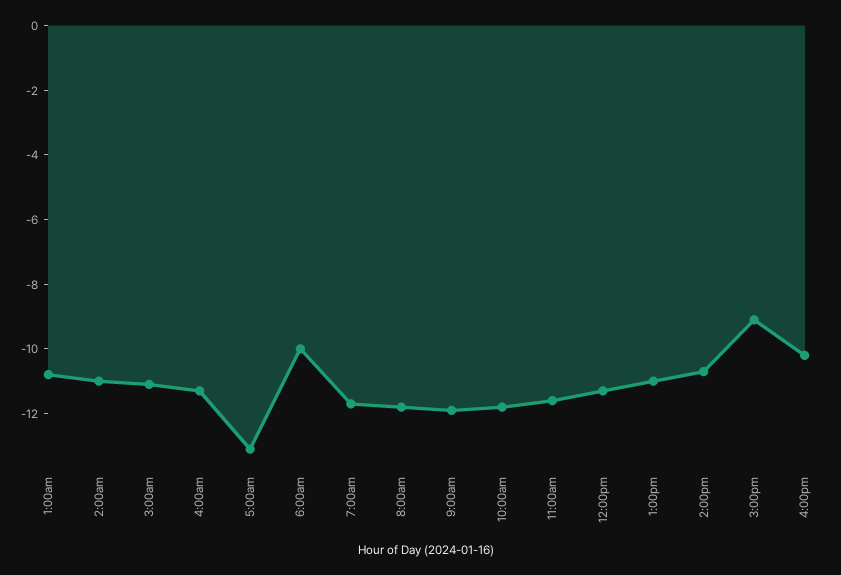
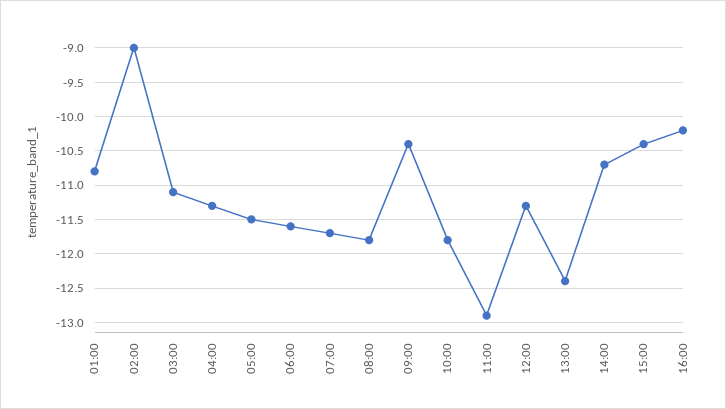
2:00am: -11 -> -9
5:00am: -13 -> -11.5
6:00am: -10 -> -11.6
9:00am: -12 -> -10.4
11:00am: -11.5 -> -12.9
1:00pm: -11 -> -12.4
3:00pm: -9 -> -10.4

